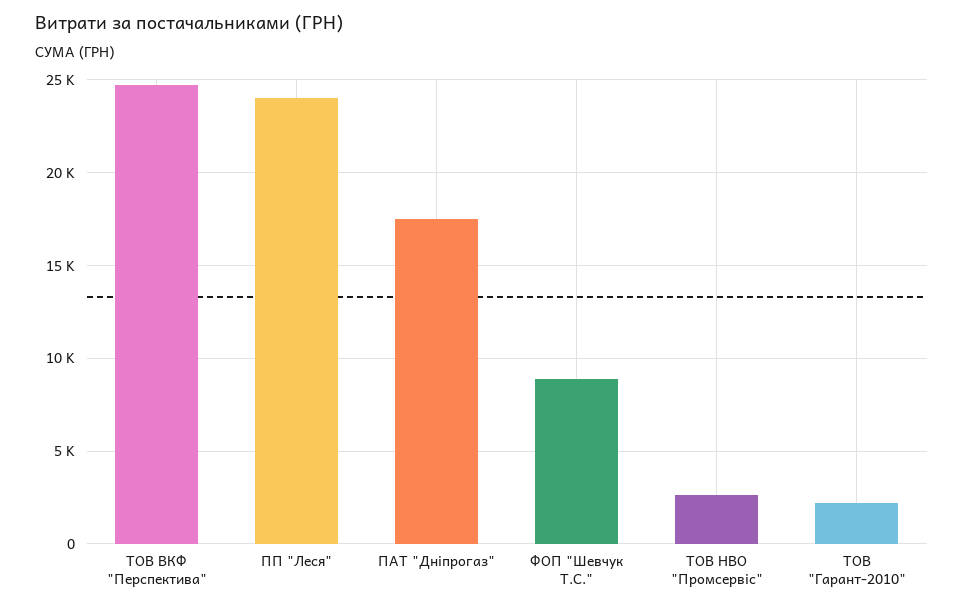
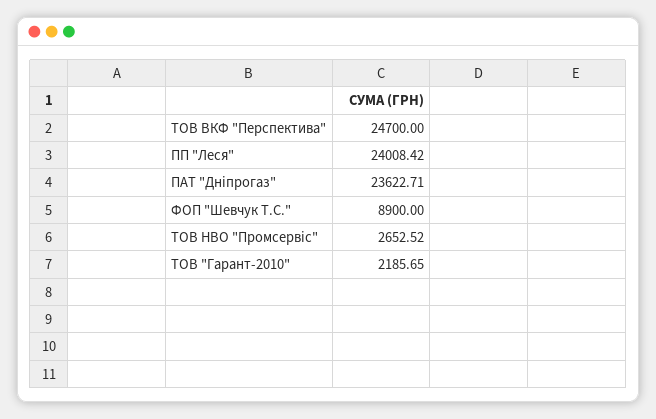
ПАТ "Дніпрогаз": 17500 -> 23622.71

